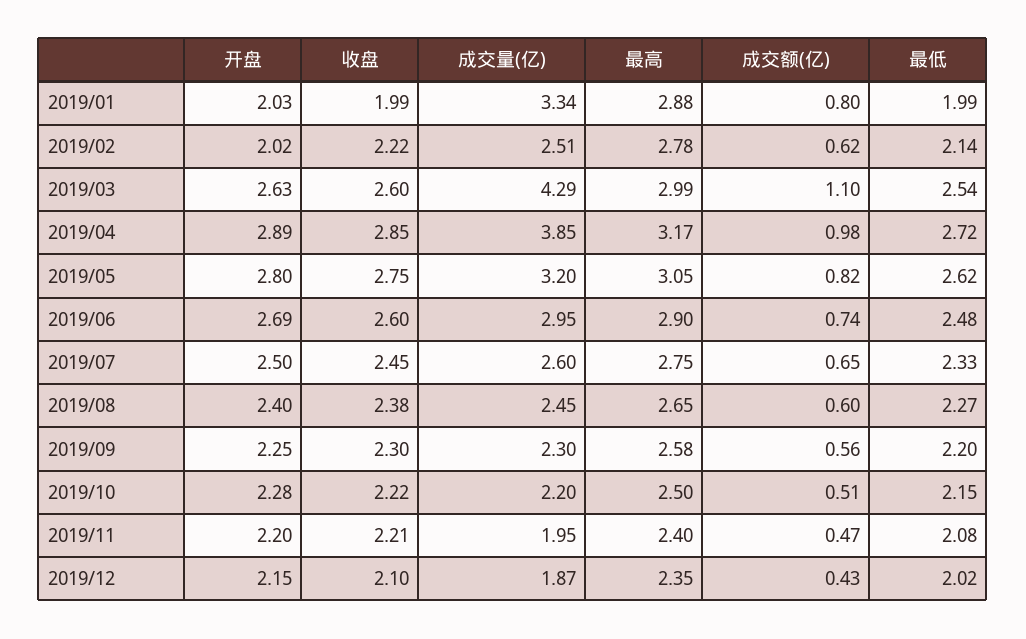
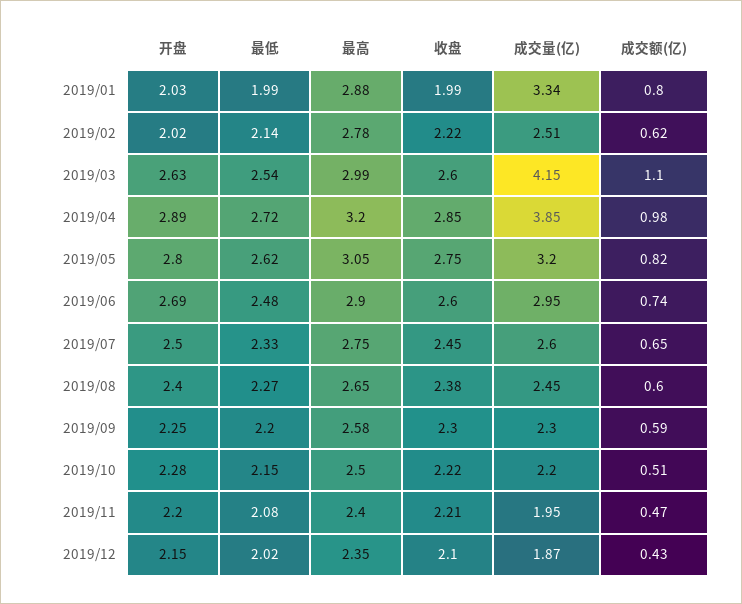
成交量(亿), 2019/03: 4.29 -> 4.15
最高, 2019/04: 3.17 -> 3.2
成交额(亿), 2019/09: 0.56 -> 0.59

